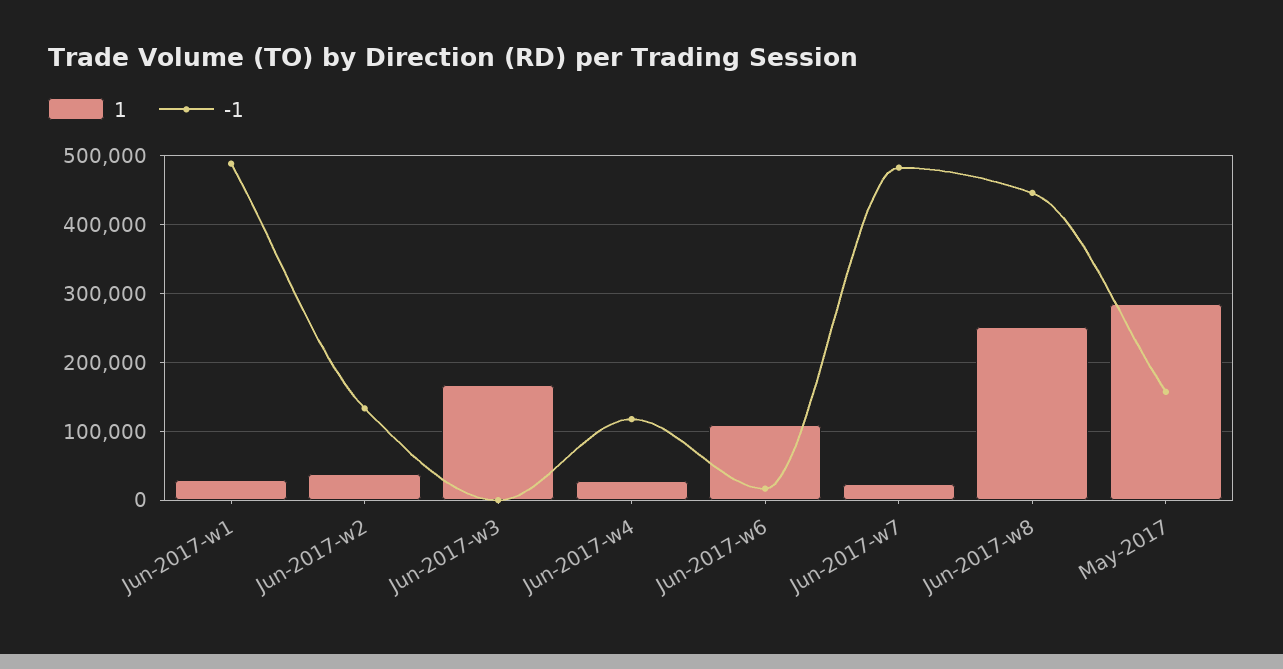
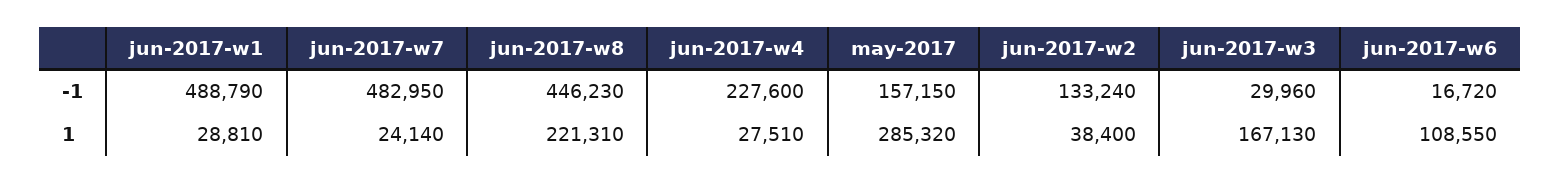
-1, Jun-2017-w3: 0 -> 29960
-1, Jun-2017-w4: 120000 -> 227600
1, Jun-2017-w8: 250000 -> 221310

